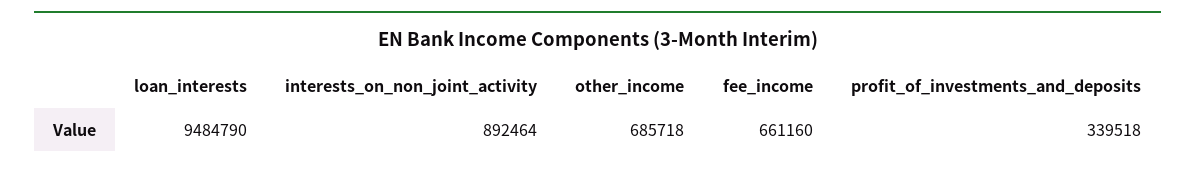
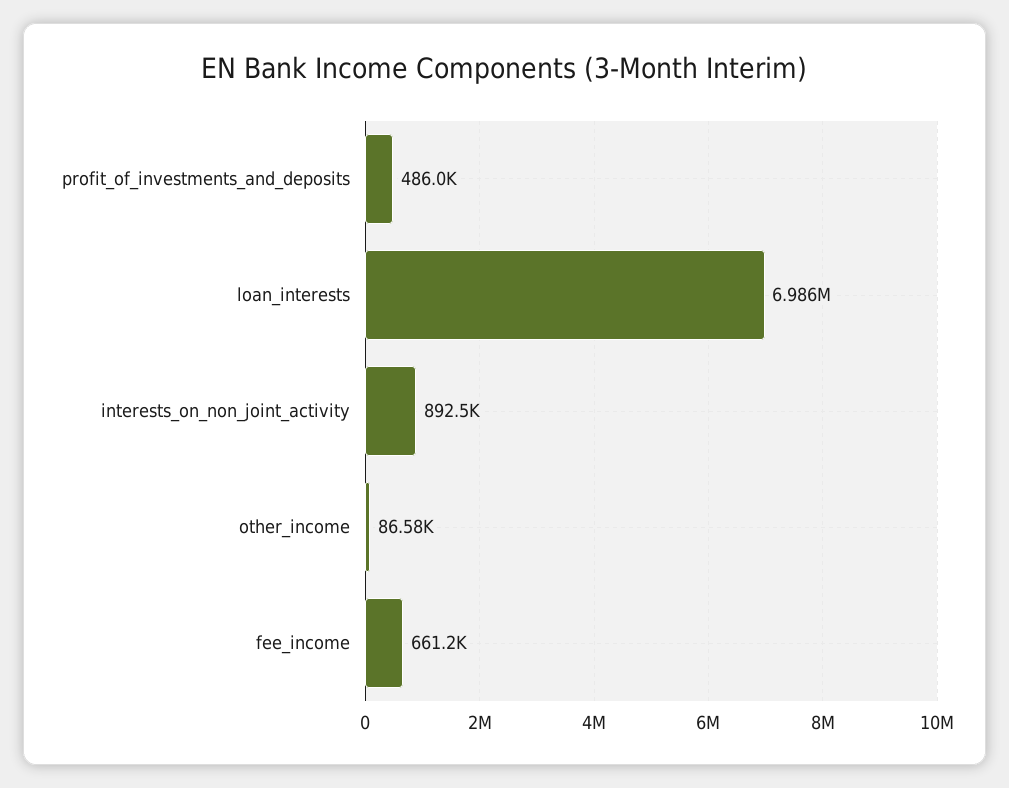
loan_interests: 9484790 -> 6986000
other_income: 685718 -> 86580
profit_of_investments_and_deposits: 339518 -> 486000

